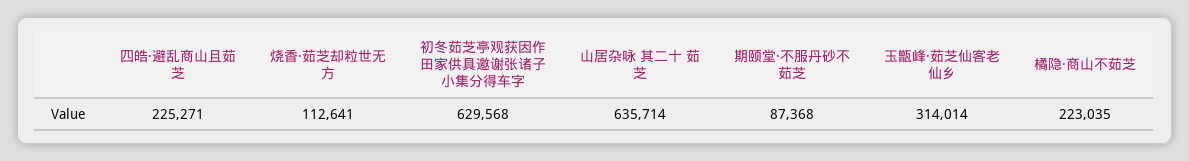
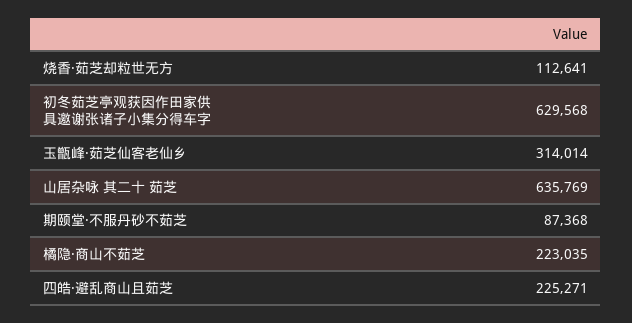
山居杂咏 其二十 茹芝: 635714 -> 635769

